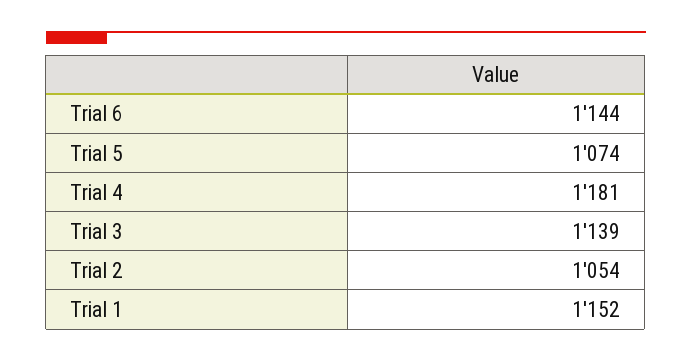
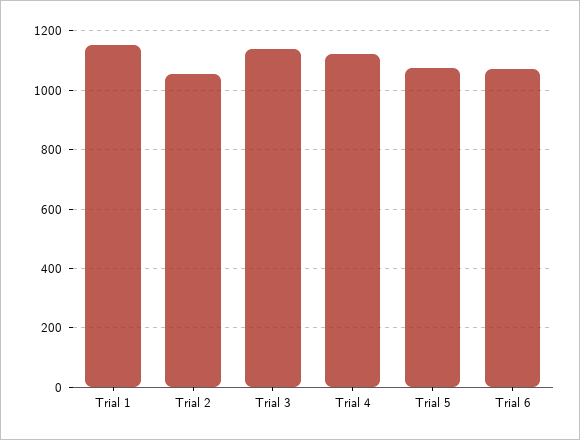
Trial 6: 1144 -> 1075
Trial 4: 1181 -> 1125

